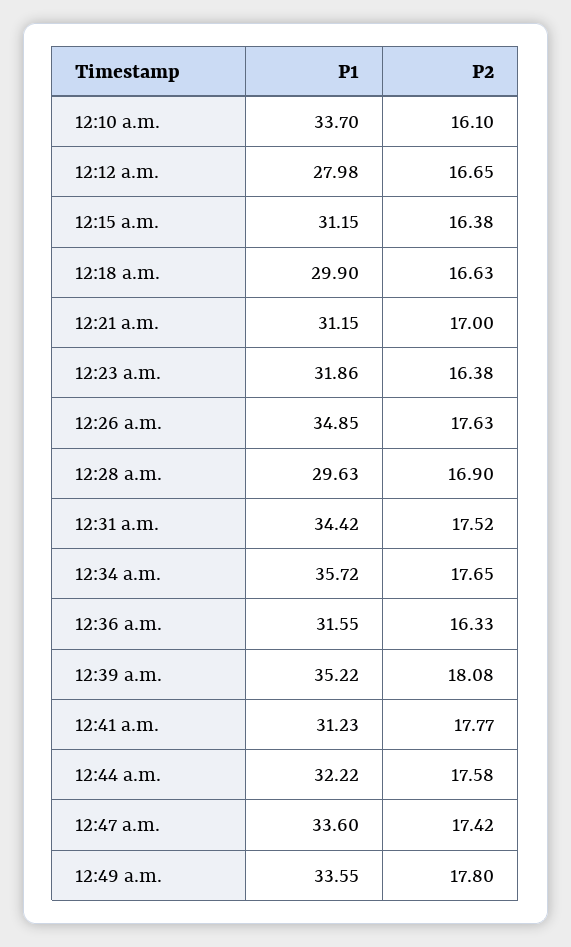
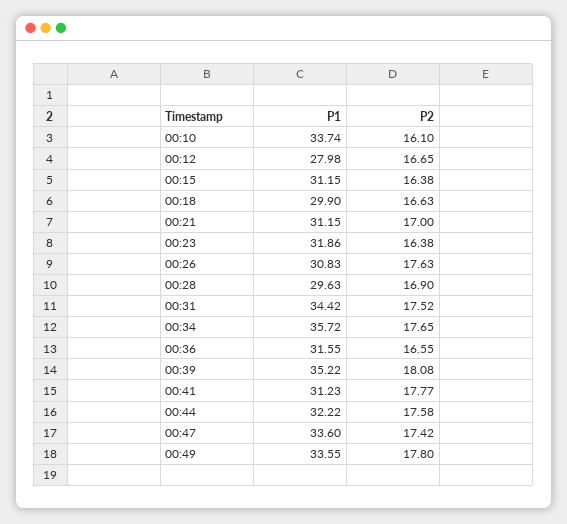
P1, 12:10 a.m.: 33.7 -> 33.74
P1, 12:26 a.m.: 34.85 -> 30.83
P2, 12:36 a.m.: 16.33 -> 16.55

